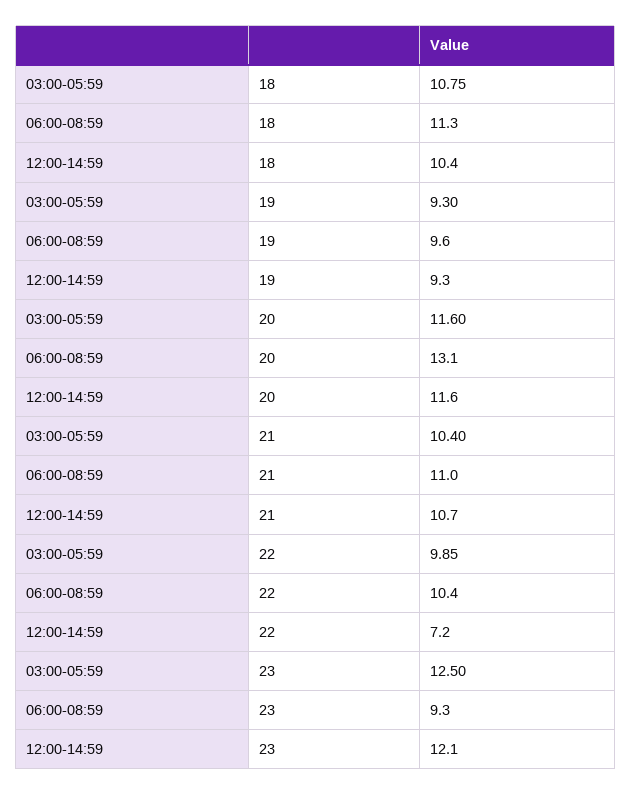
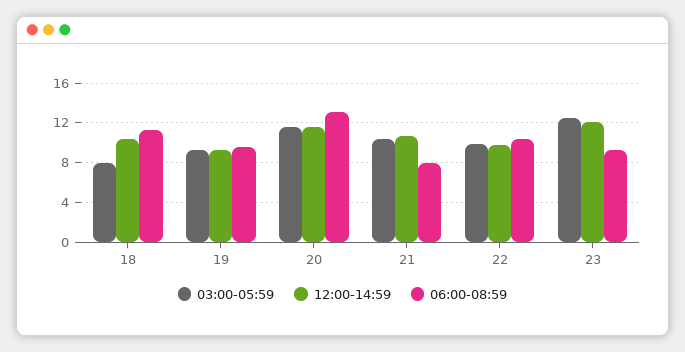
03:00-05:59, 18: 10.75 -> 8
06:00-08:59, 21: 11 -> 8
12:00-14:59, 22: 7.2 -> 10

